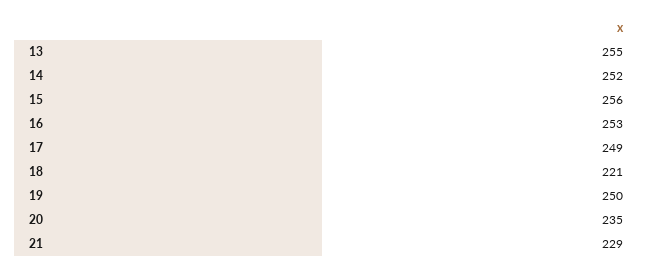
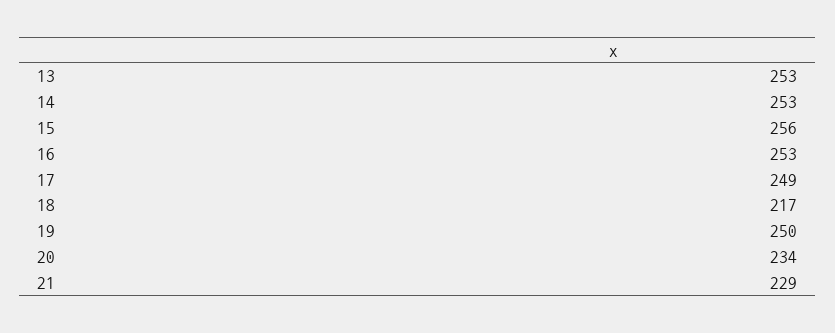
13: 255 -> 253
14: 252 -> 253
18: 221 -> 217
20: 235 -> 234

